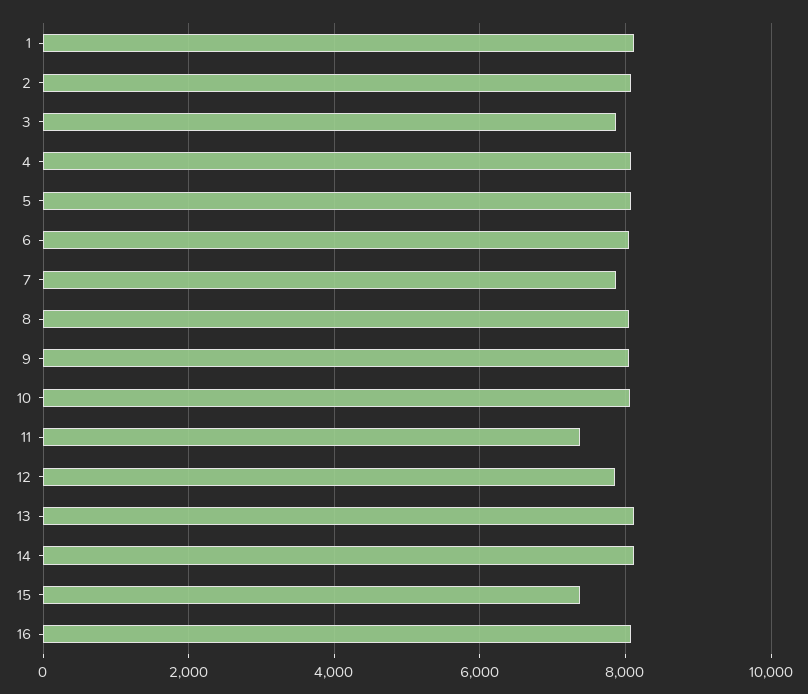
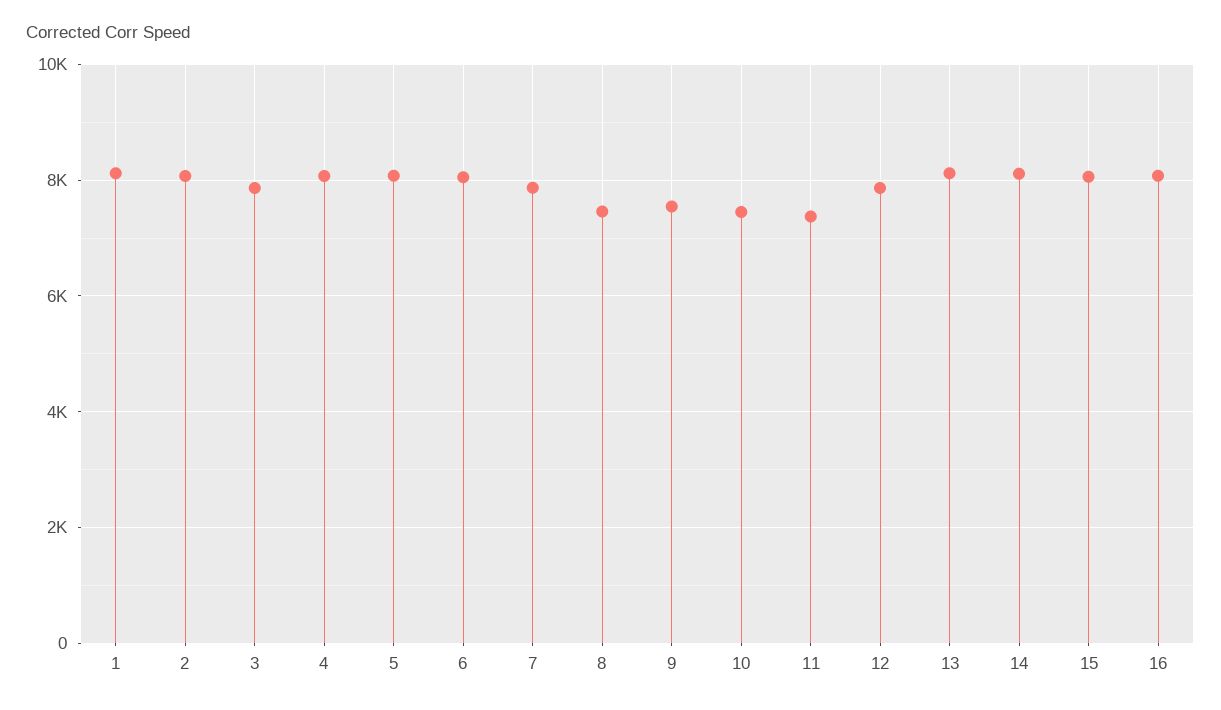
8: 8000 -> 7400
9: 8000 -> 7600
10: 8000 -> 7400
15: 7400 -> 8000

